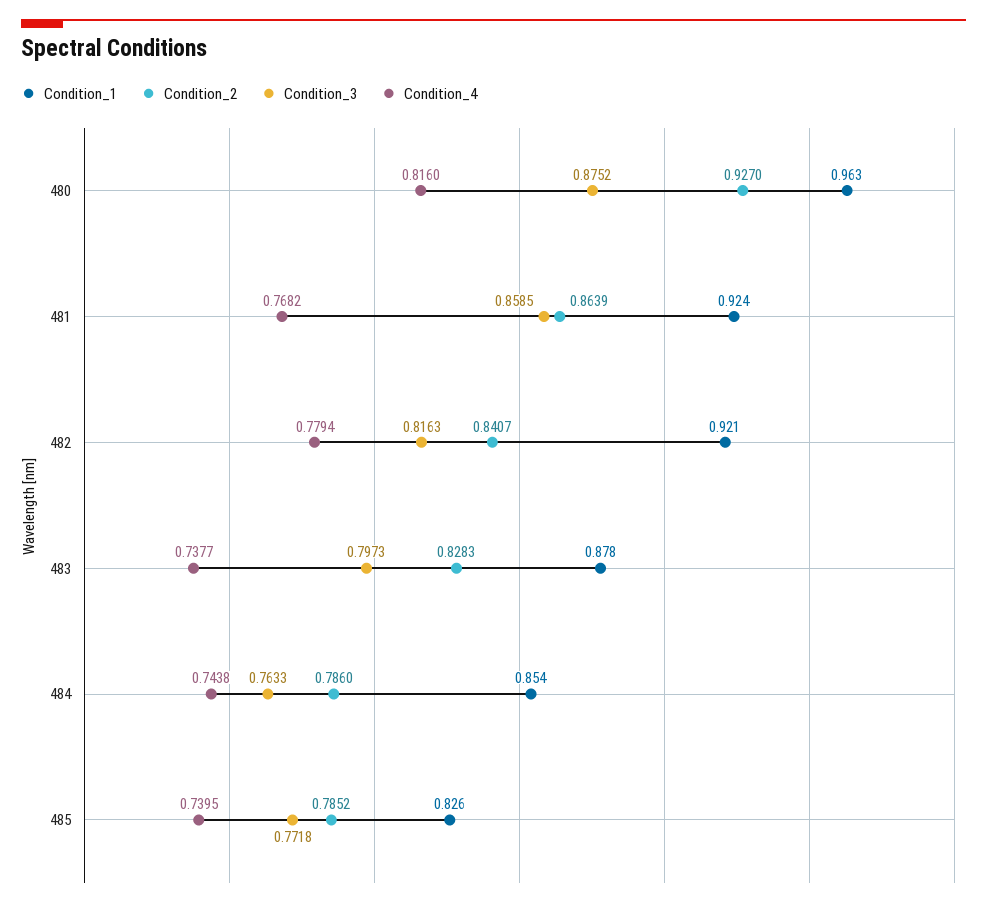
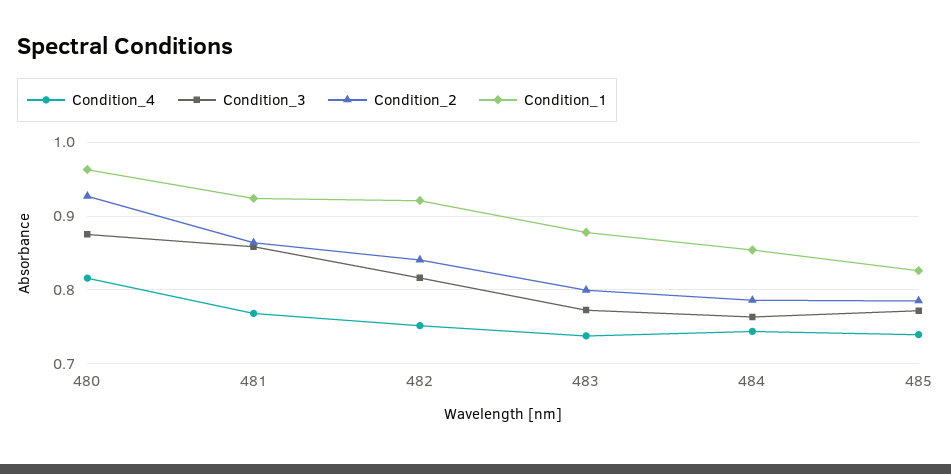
Condition_4, 482: 0.7794 -> 0.75
Condition_2, 483: 0.8283 -> 0.8
Condition_3, 483: 0.7973 -> 0.77

